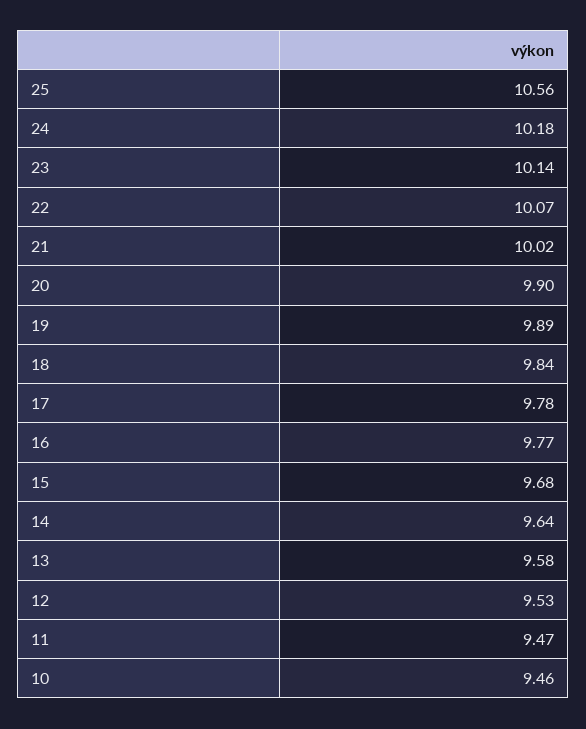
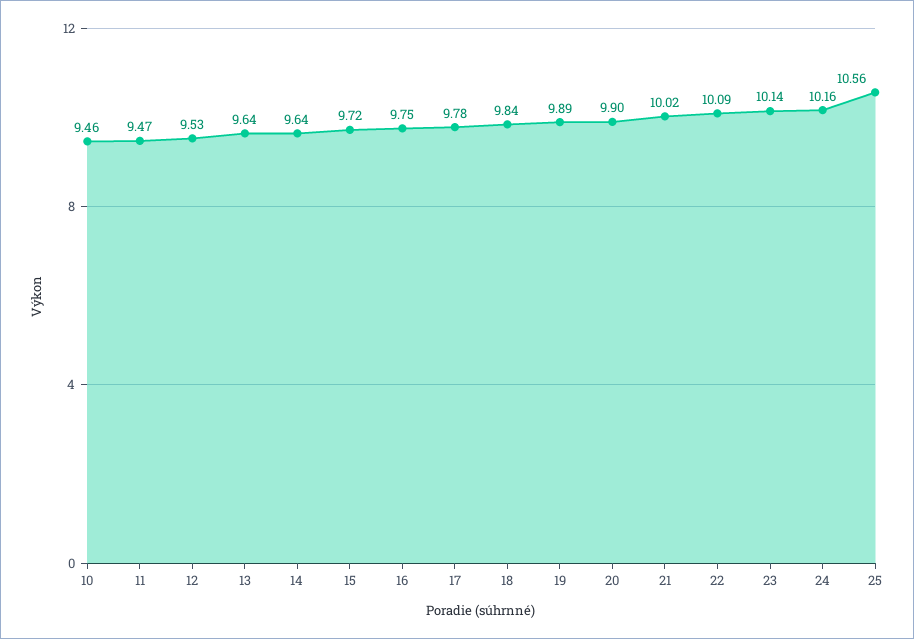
24: 10.18 -> 10.16
22: 10.07 -> 10.09
16: 9.77 -> 9.75
15: 9.68 -> 9.72
13: 9.58 -> 9.64

